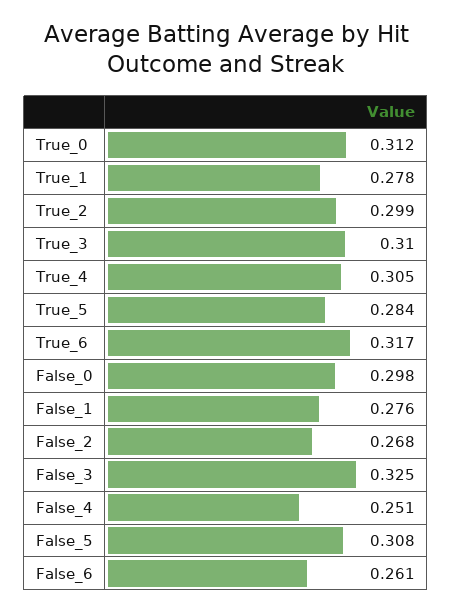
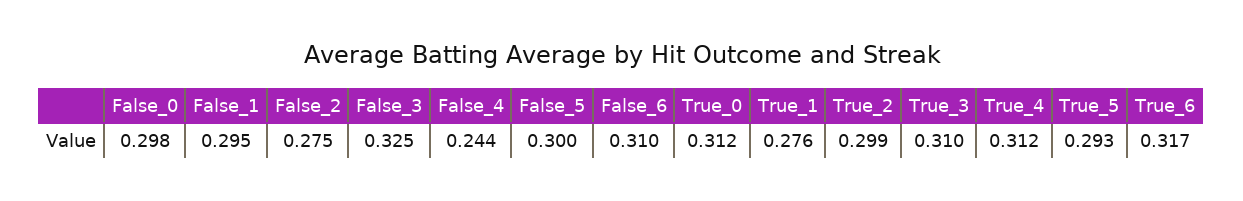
True_1: 0.278 -> 0.276
True_4: 0.305 -> 0.312
True_5: 0.284 -> 0.293
False_1: 0.276 -> 0.295
False_2: 0.268 -> 0.275
False_4: 0.251 -> 0.244
False_5: 0.308 -> 0.3
False_6: 0.261 -> 0.31

